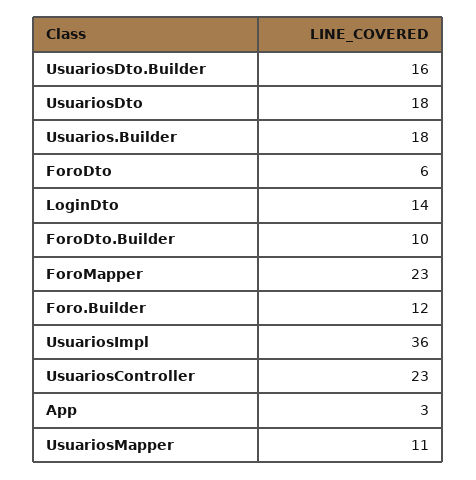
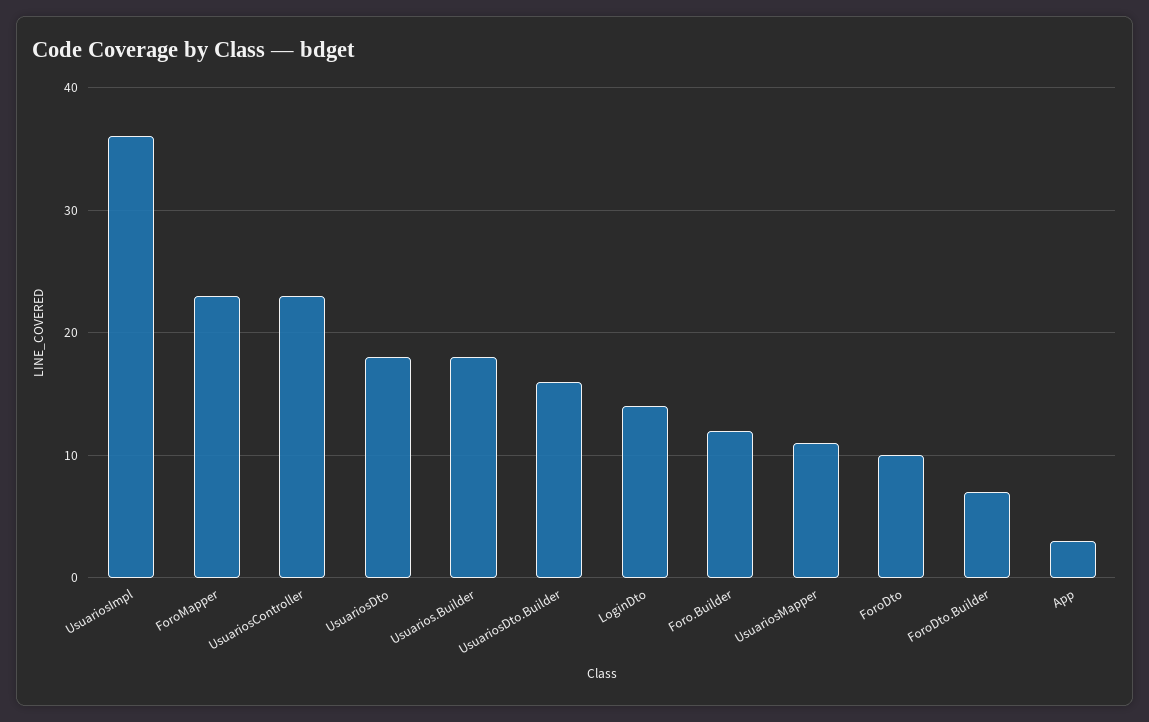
ForoDto: 6 -> 10
ForoDto.Builder: 10 -> 7

